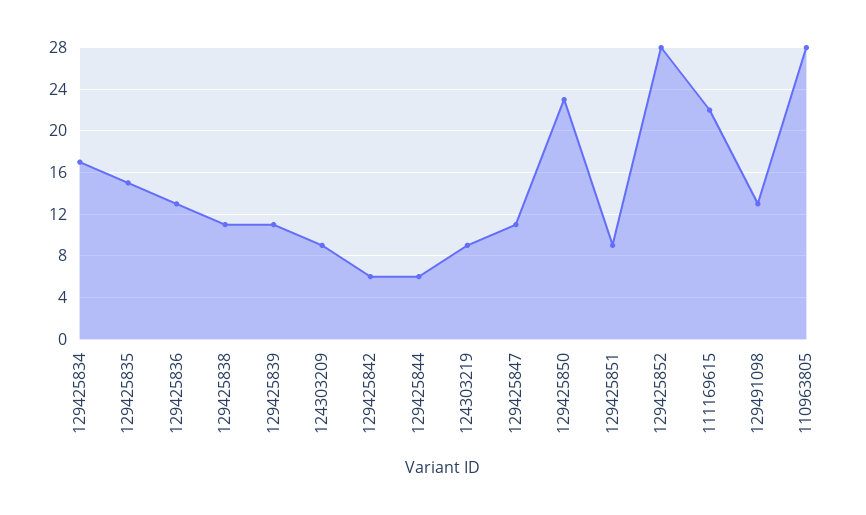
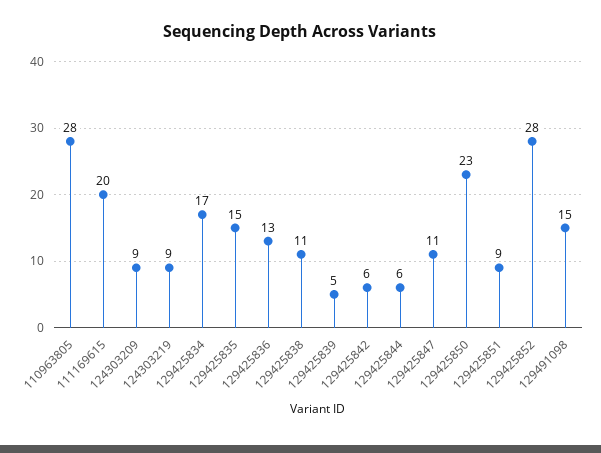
129425839: 11 -> 5
111169615: 22 -> 20
129491098: 13 -> 15

